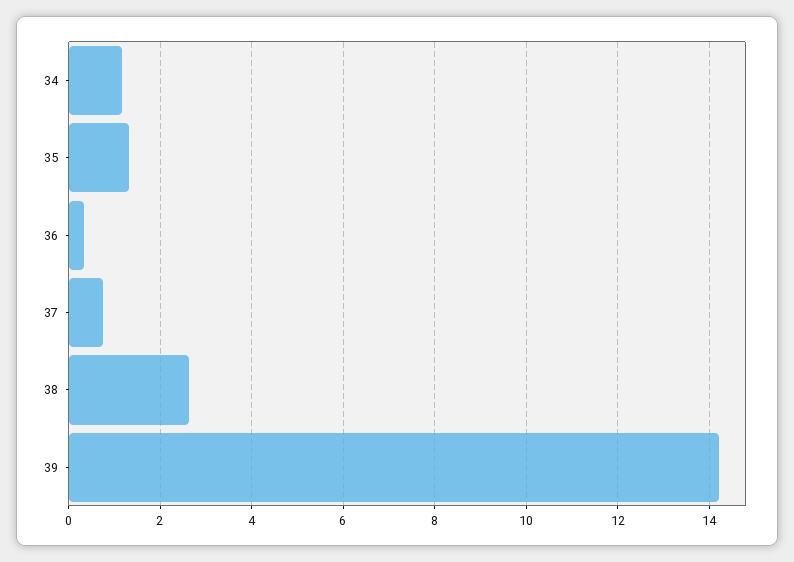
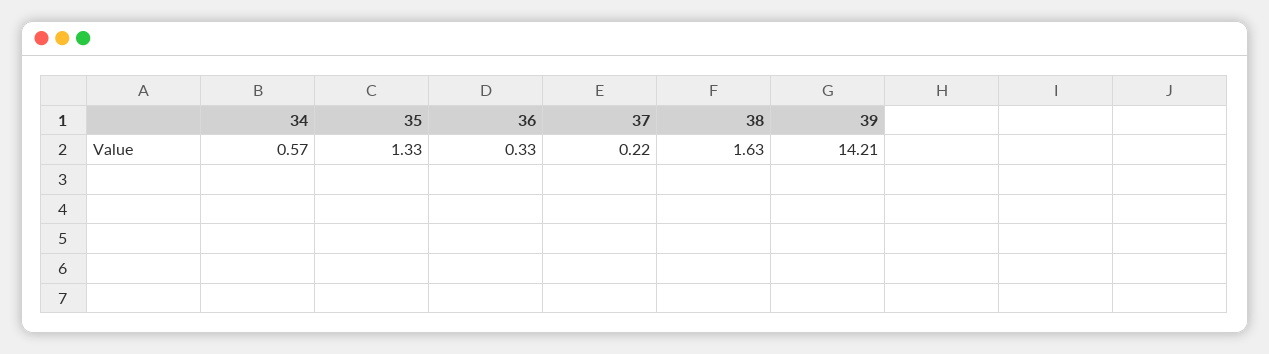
34: 1.2 -> 0.57
37: 0.8 -> 0.22
38: 2.6 -> 1.63

